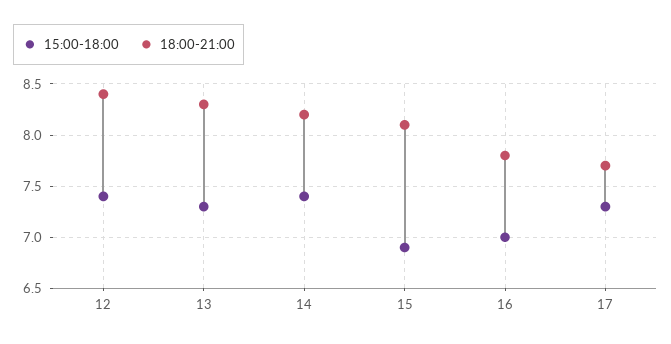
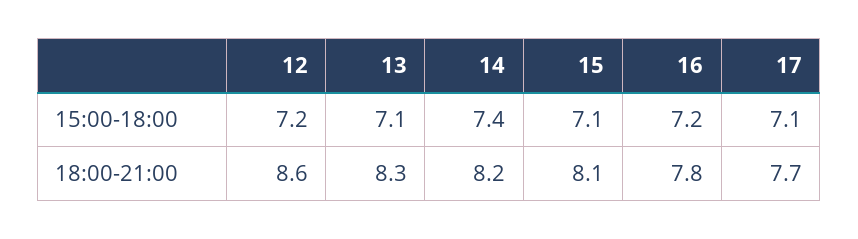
15:00-18:00, 12: 7.4 -> 7.2
18:00-21:00, 12: 8.4 -> 8.6
15:00-18:00, 13: 7.3 -> 7.1
15:00-18:00, 15: 6.9 -> 7.1
15:00-18:00, 16: 7 -> 7.2
15:00-18:00, 17: 7.3 -> 7.1

